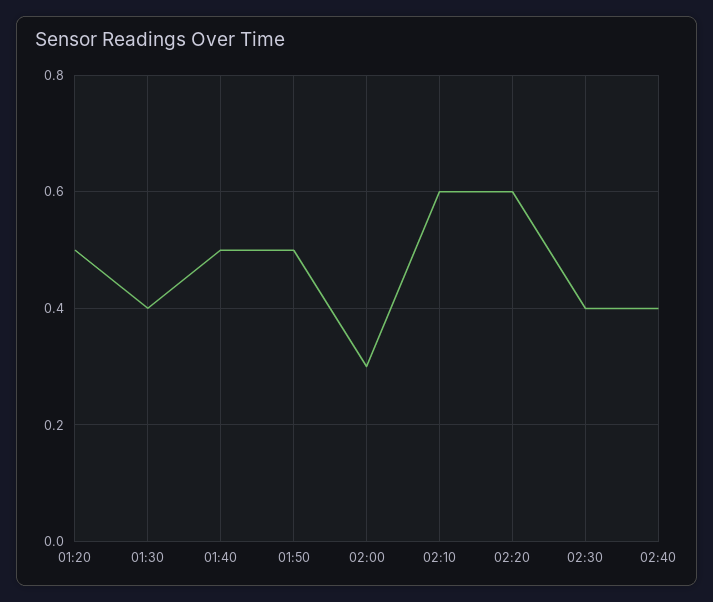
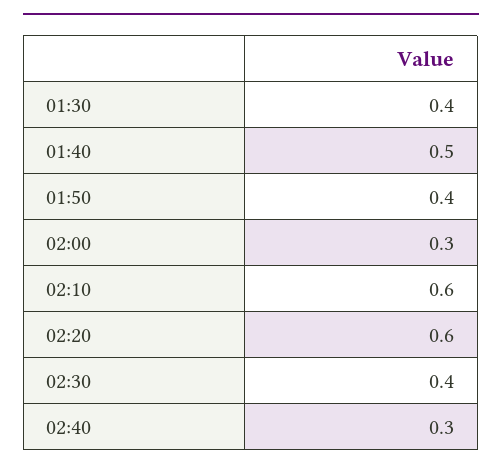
01:20: 0.5 -> none
01:50: 0.5 -> 0.4
02:40: 0.4 -> 0.3

